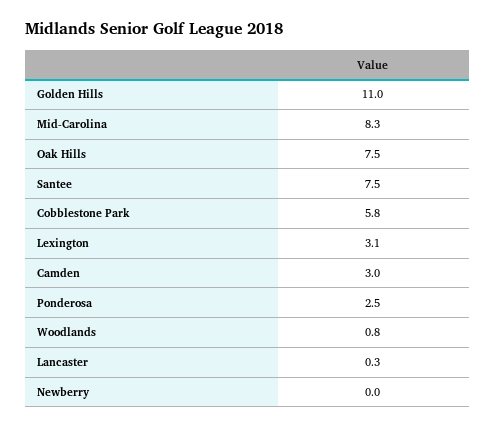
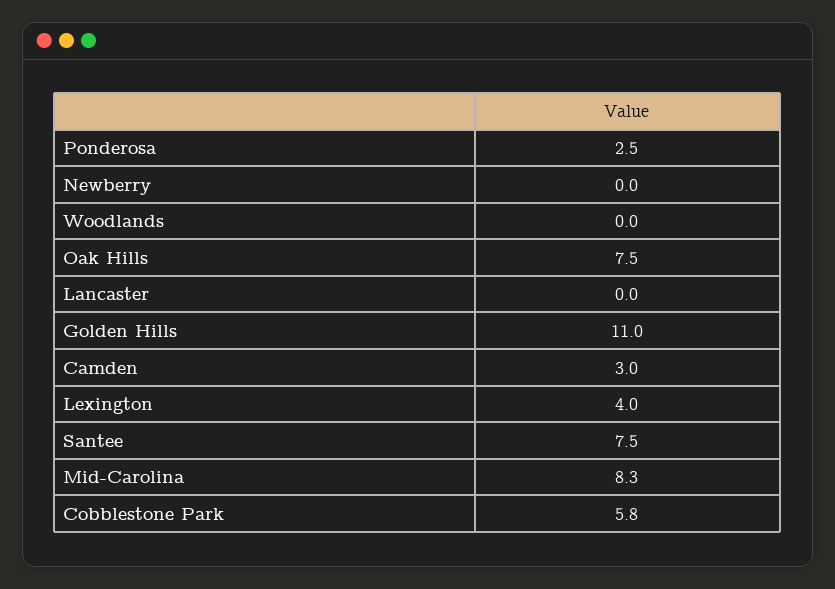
Lexington: 3.1 -> 4
Woodlands: 0.8 -> 0
Lancaster: 0.3 -> 0

